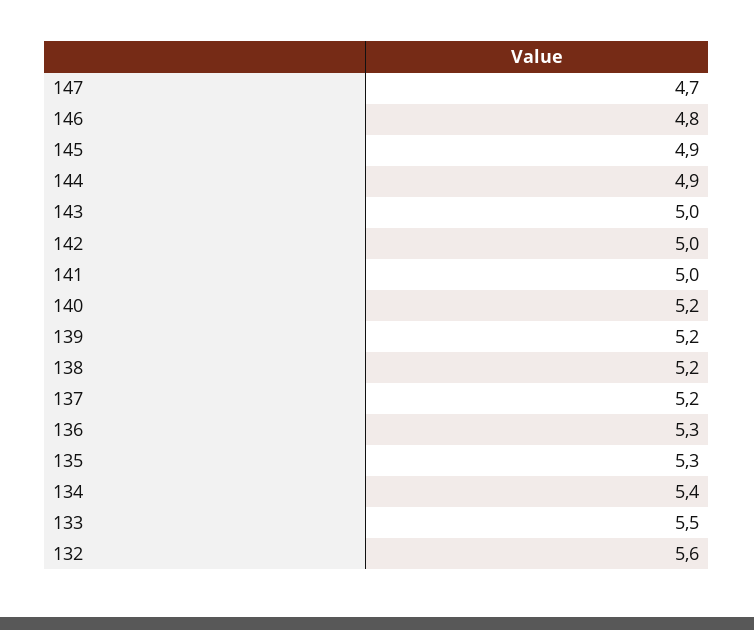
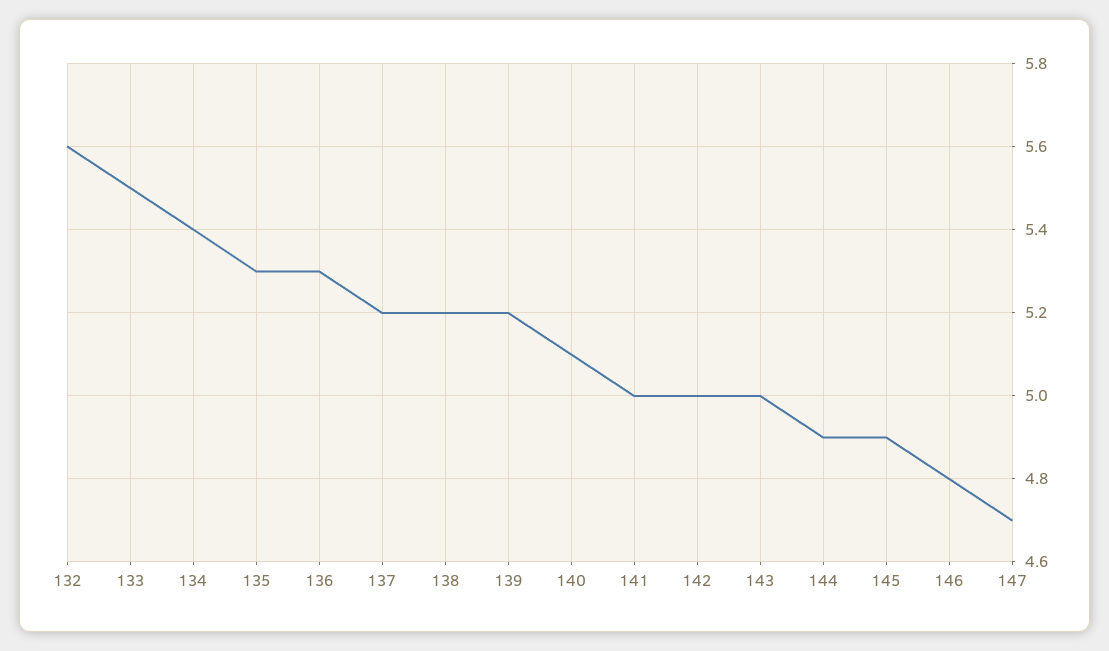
140: 5.2 -> 5.1

